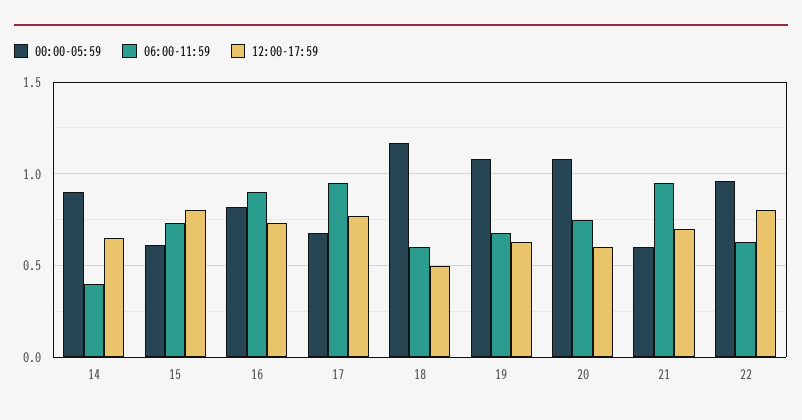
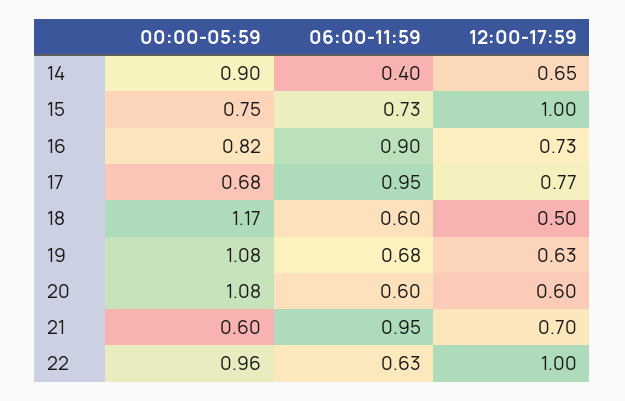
00:00-05:59, 15: 0.6 -> 0.75
12:00-17:59, 15: 0.8 -> 1
06:00-11:59, 20: 0.75 -> 0.6
12:00-17:59, 22: 0.8 -> 1

